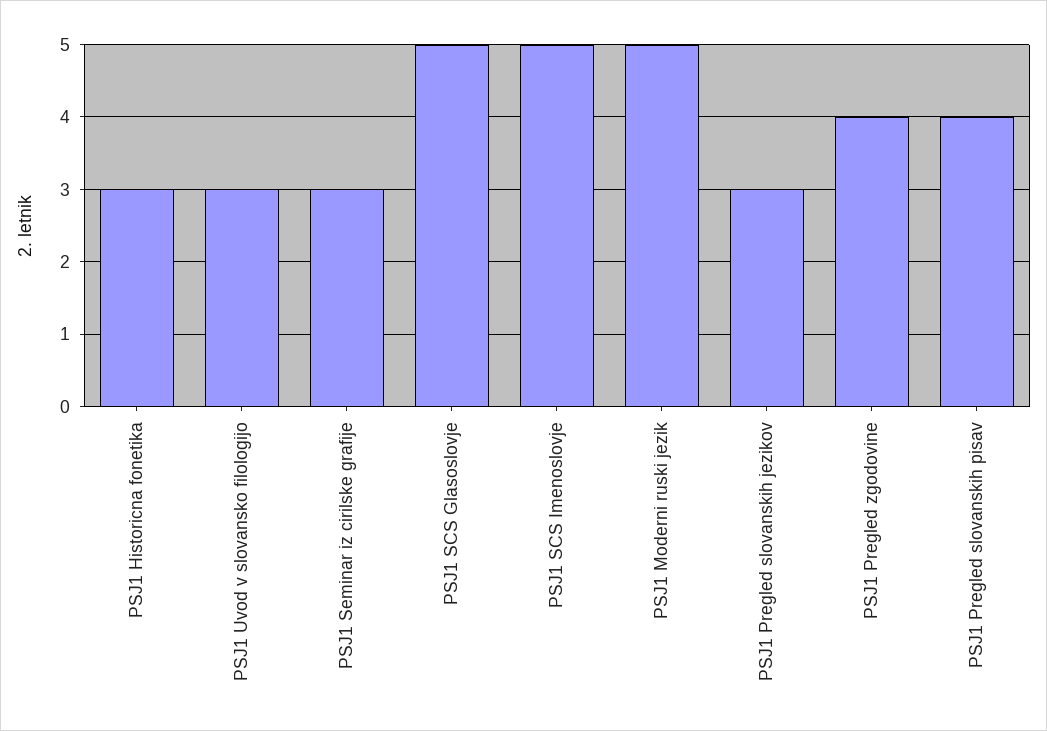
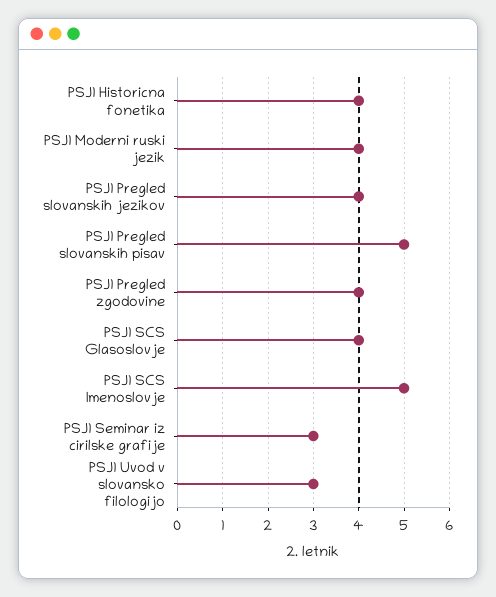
PSJ1 Historicna fonetika: 3 -> 4
PSJ1 SCS Glasoslovje: 5 -> 4
PSJ1 Moderni ruski jezik: 5 -> 4
PSJ1 Pregled slovanskih jezikov: 3 -> 4
PSJ1 Pregled slovanskih pisav: 4 -> 5

